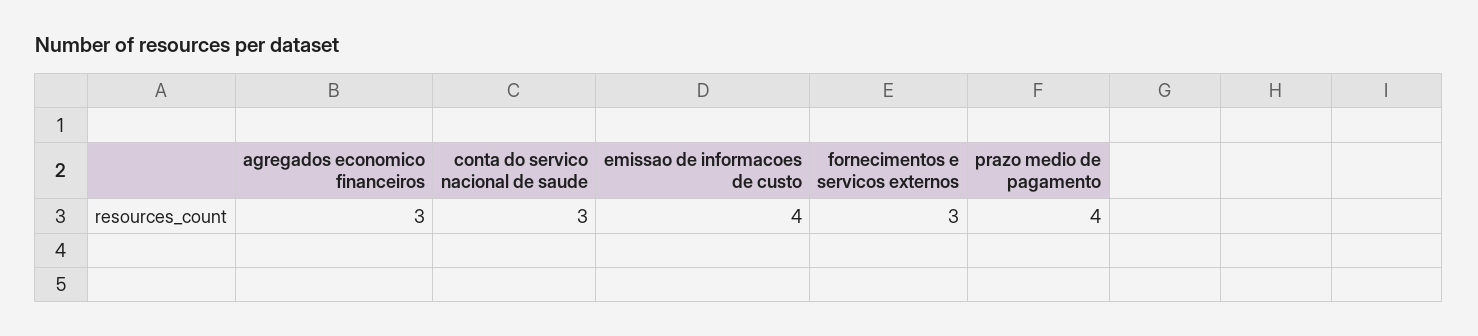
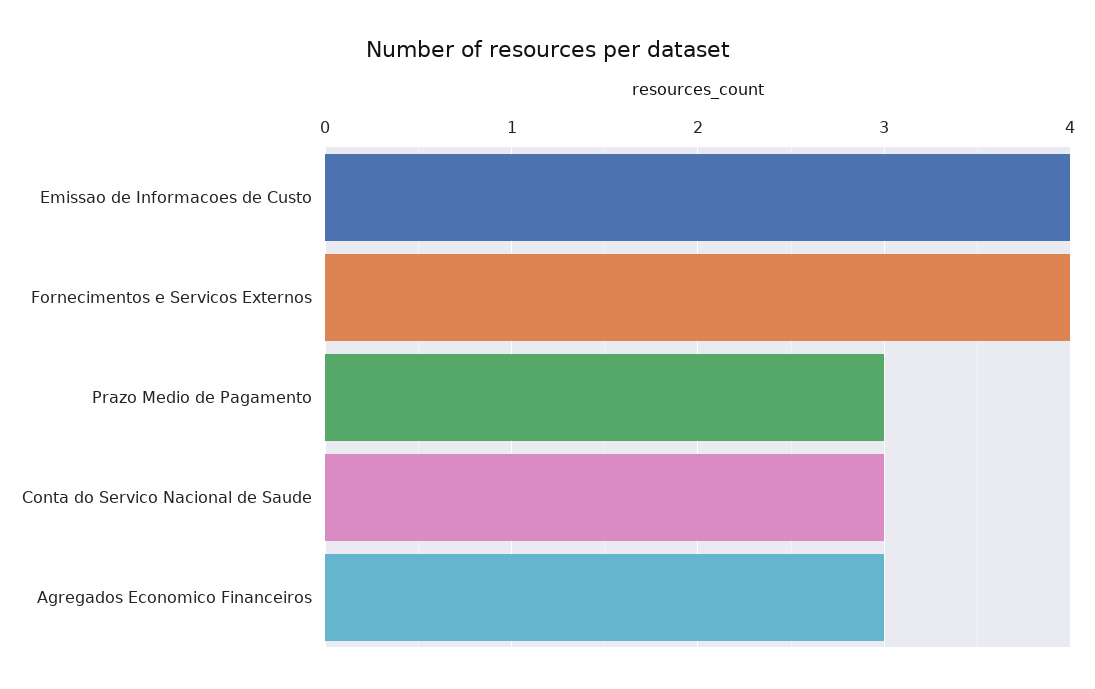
fornecimentos e servicos externos: 3 -> 4
prazo medio de pagamento: 4 -> 3

